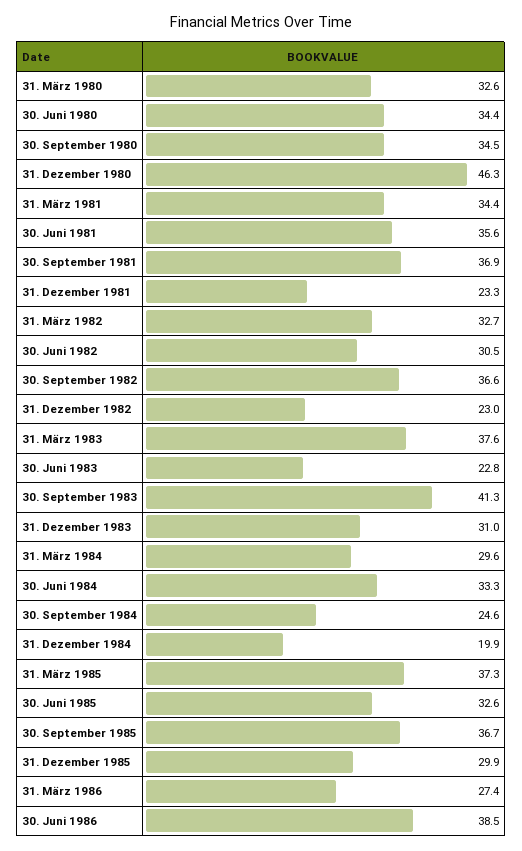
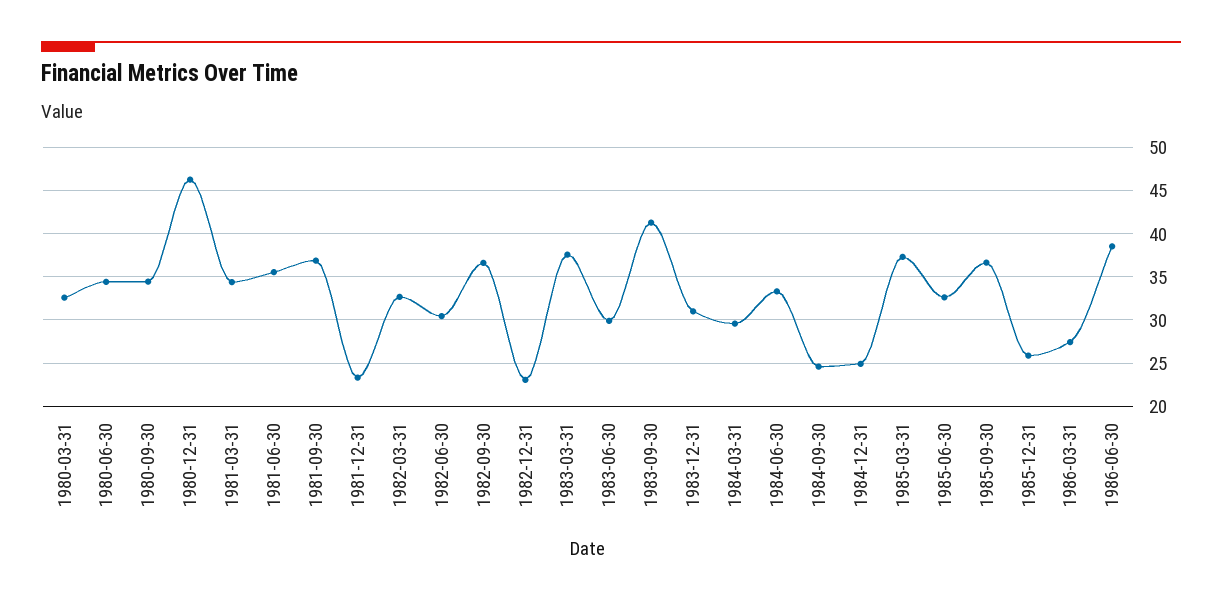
30. Juni 1983: 22.8 -> 30
31. Dezember 1984: 19.9 -> 25
31. Dezember 1985: 29.9 -> 26

